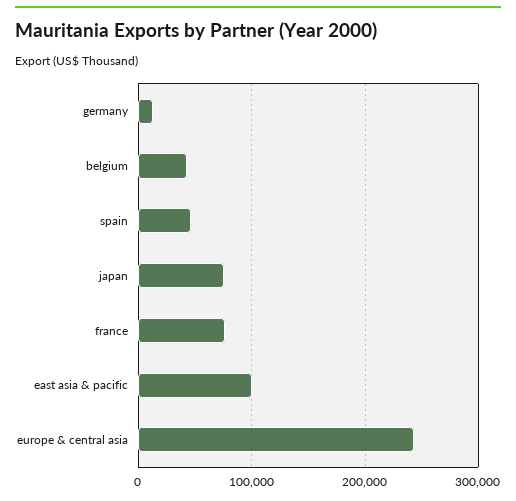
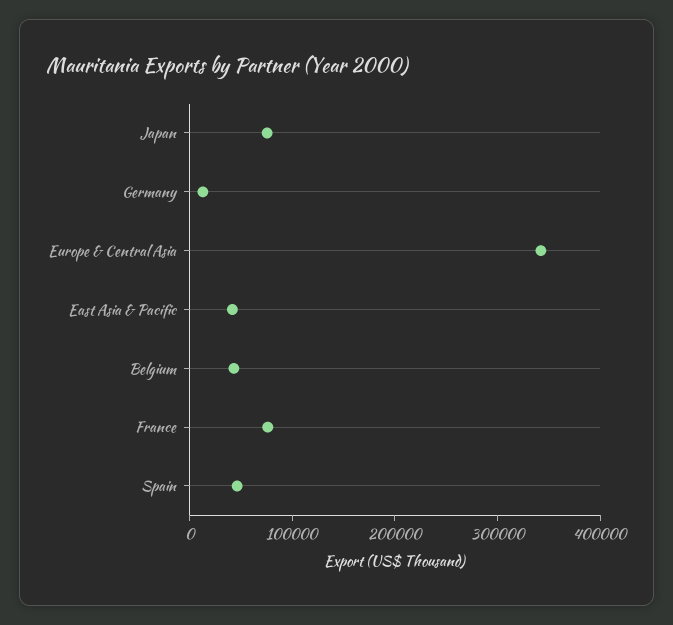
east asia & pacific: 100000 -> 40000
europe & central asia: 240000 -> 340000

